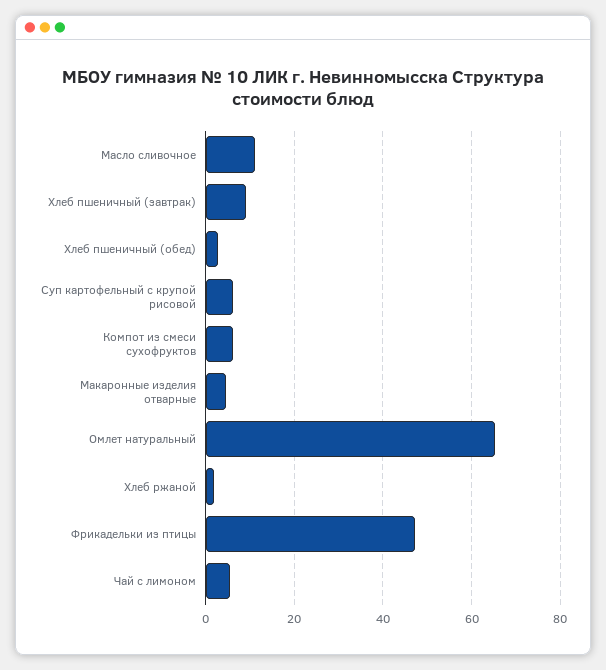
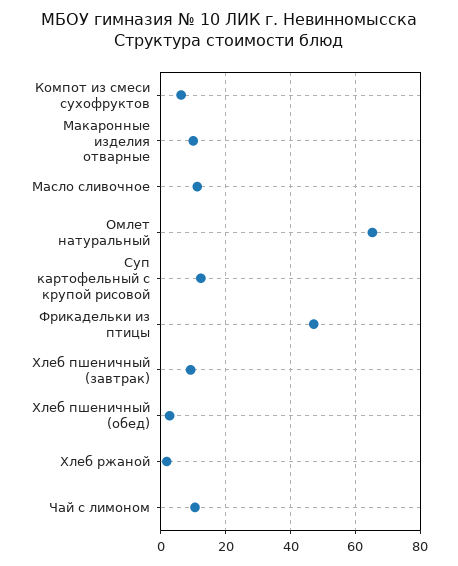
Суп картофельный с крупой рисовой: 6 -> 12
Макаронные изделия отварные: 4 -> 10
Чай с лимоном: 6 -> 10

